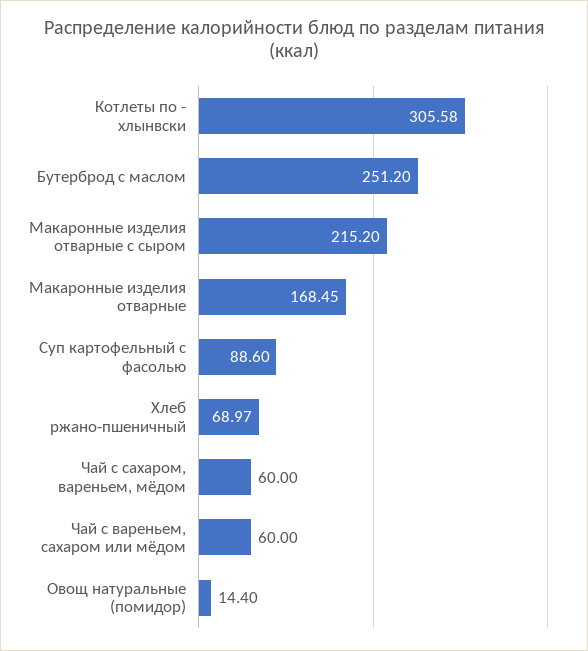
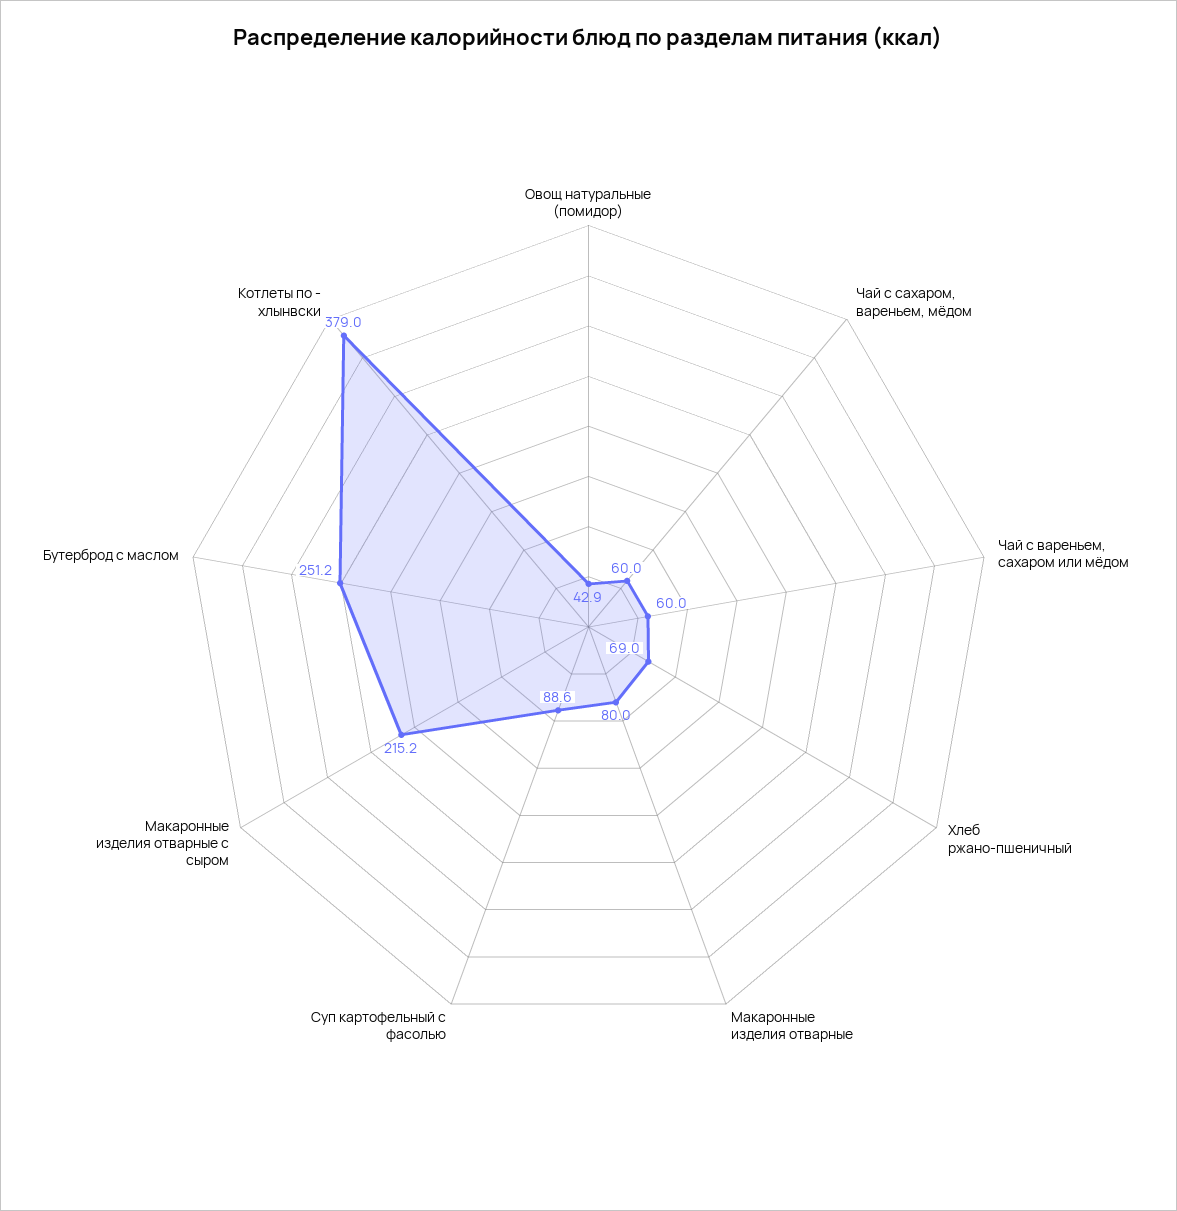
Котлеты по - хлынвски: 305.58 -> 379
Макаронные изделия отварные: 168.45 -> 80
Овощ натуральные (помидор): 14.4 -> 42.9

